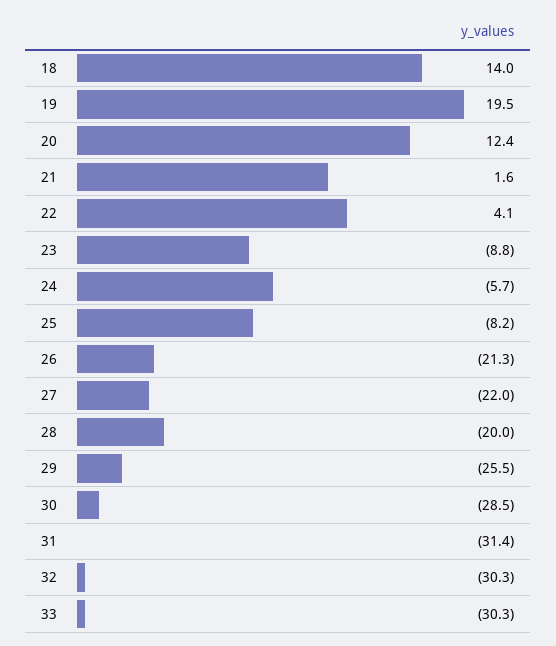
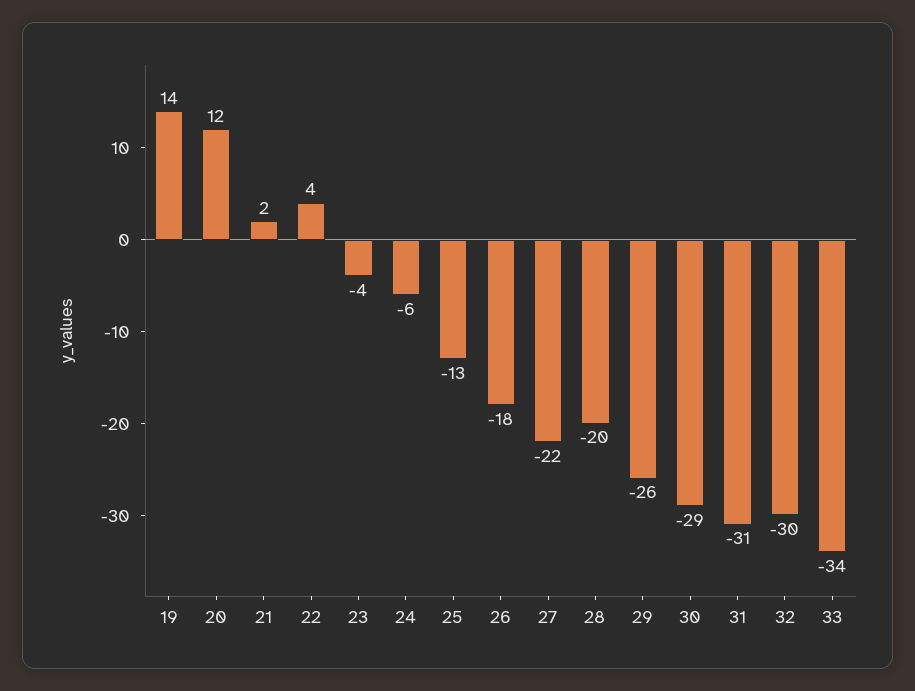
18: 14 -> none
19: 19.5 -> 14
23: -8.8 -> -4
25: -8.2 -> -13
26: -21.3 -> -18
33: -30.3 -> -34

